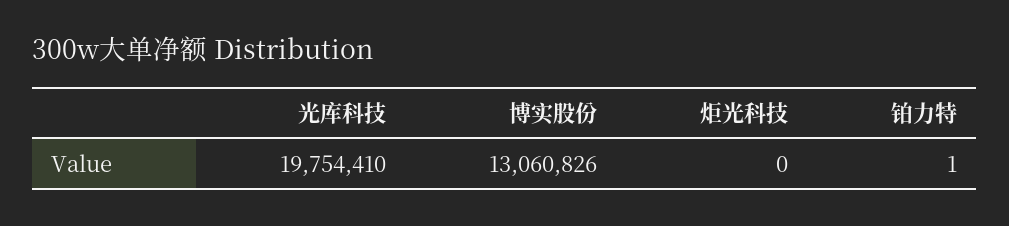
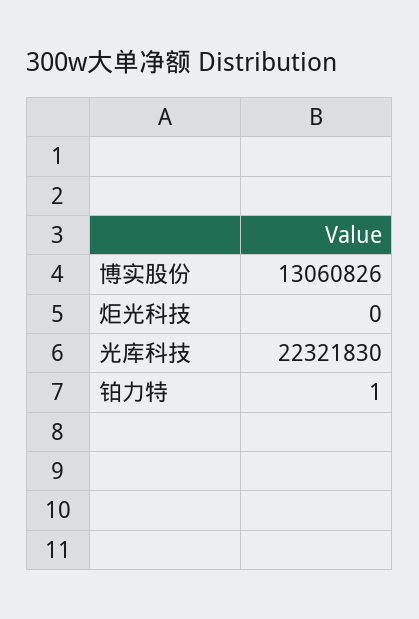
光库科技: 19754410 -> 22321830

